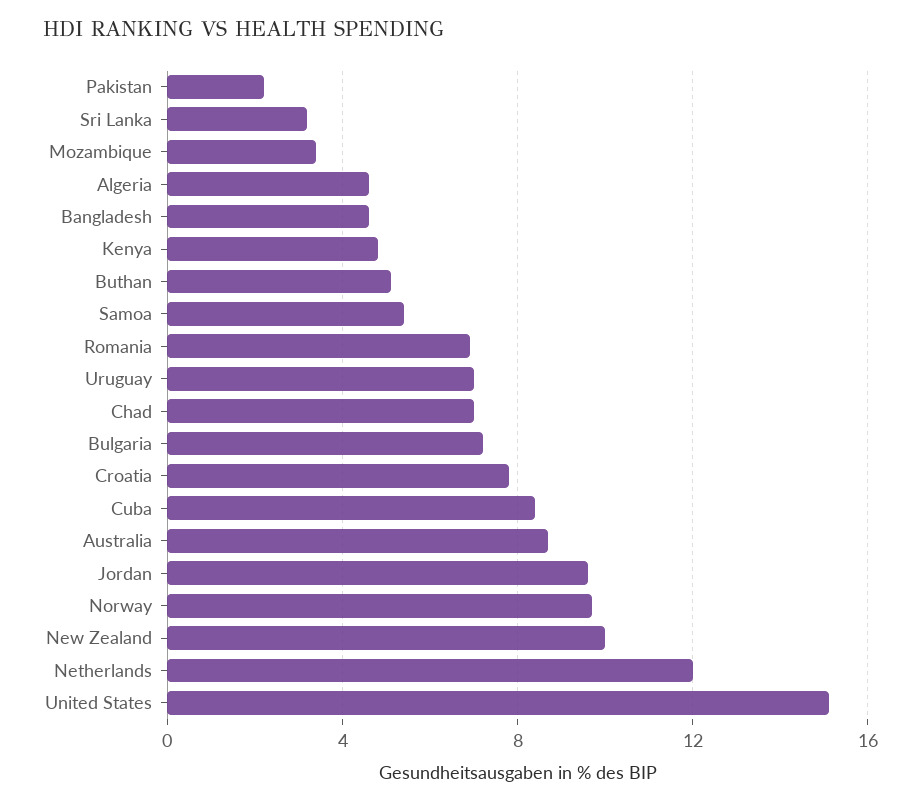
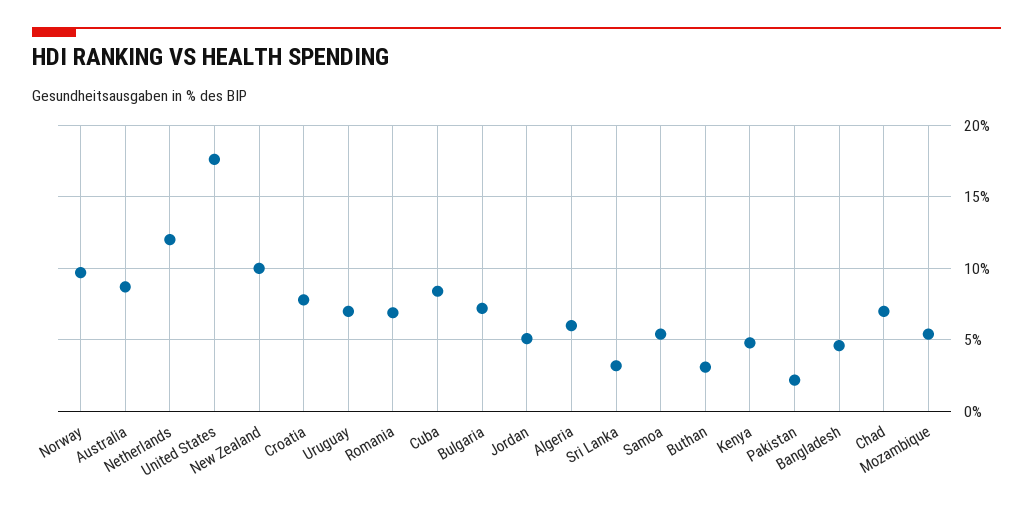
Mozambique: 3.5 -> 5.5
Algeria: 4.5 -> 6
Buthan: 5 -> 3
Jordan: 9.5 -> 5
United States: 15 -> 17.5

